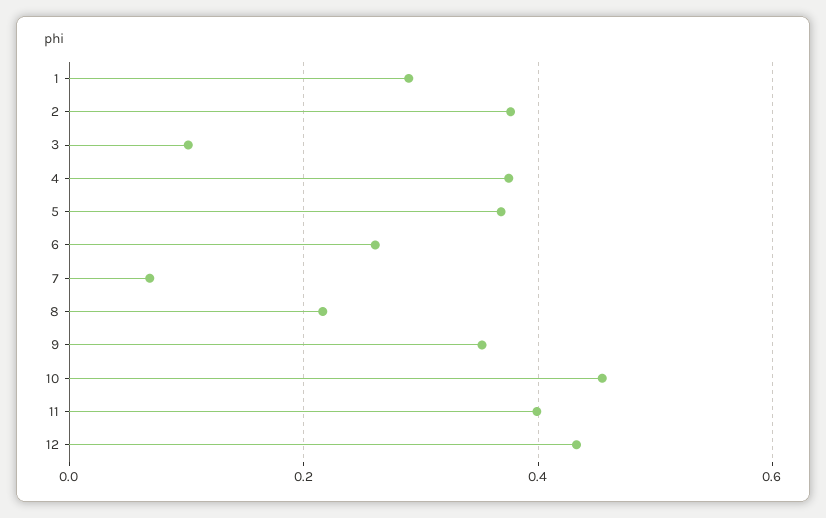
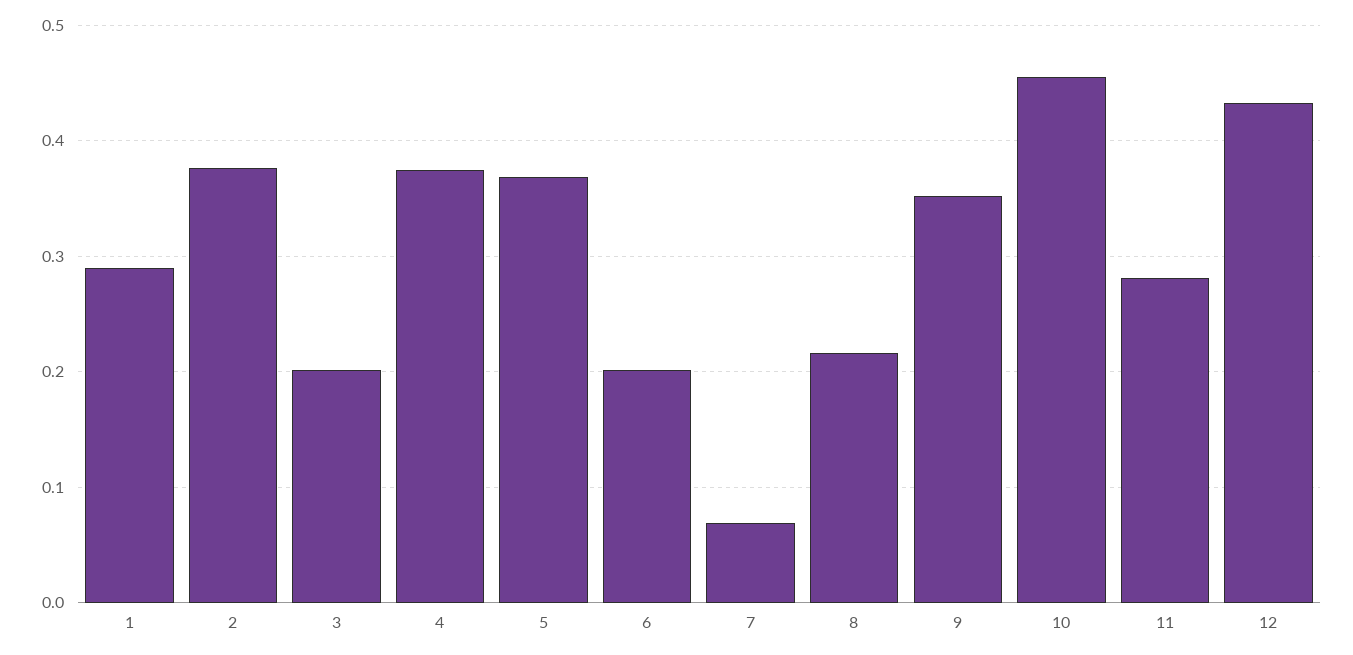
3: 0.1 -> 0.2
6: 0.26 -> 0.2
11: 0.4 -> 0.28

